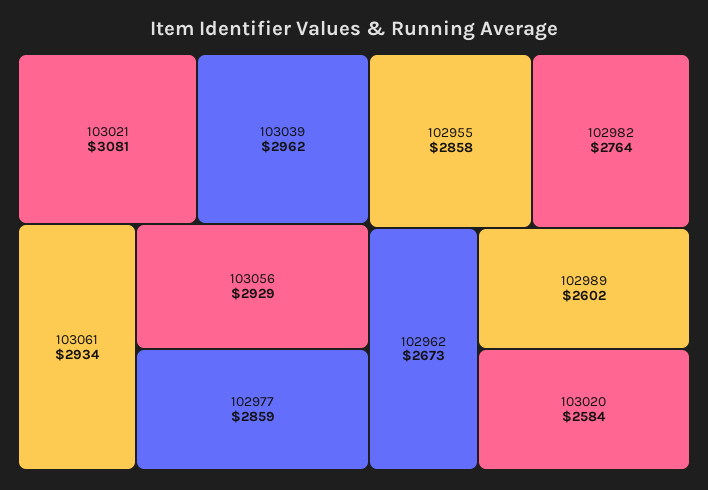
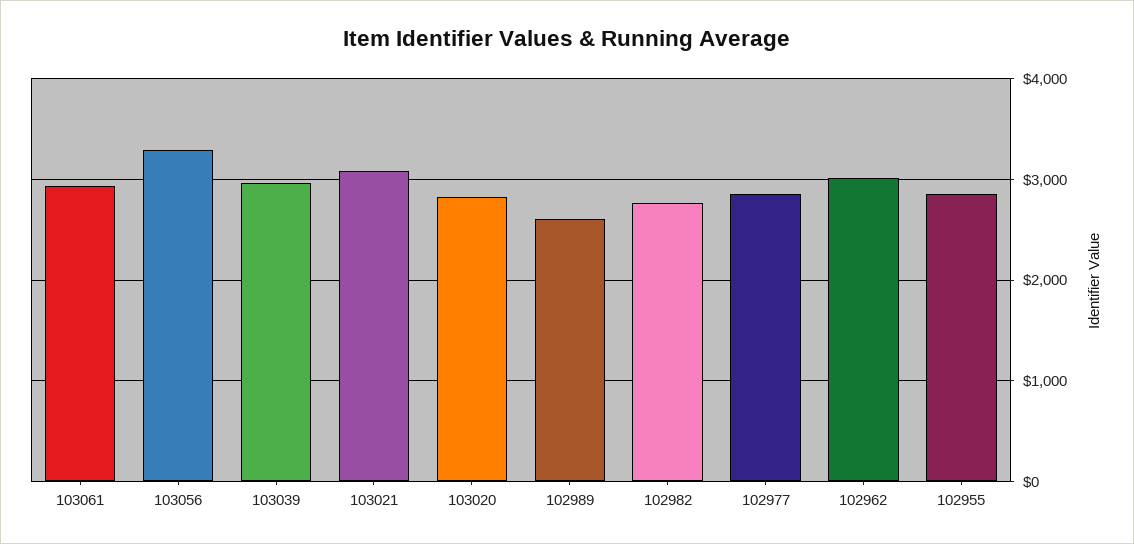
103056: 2929 -> 3300
102962: 2673 -> 3000
103020: 2584 -> 2800

